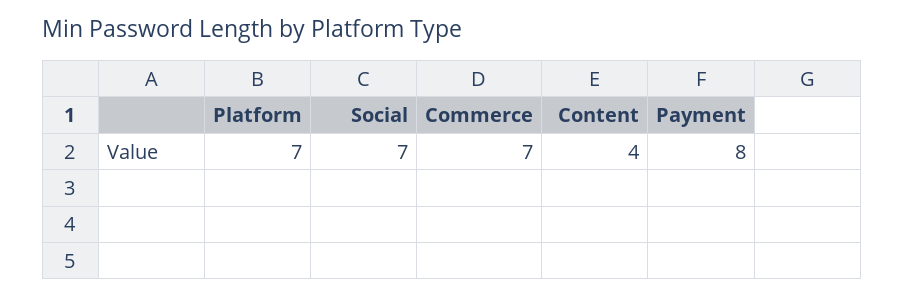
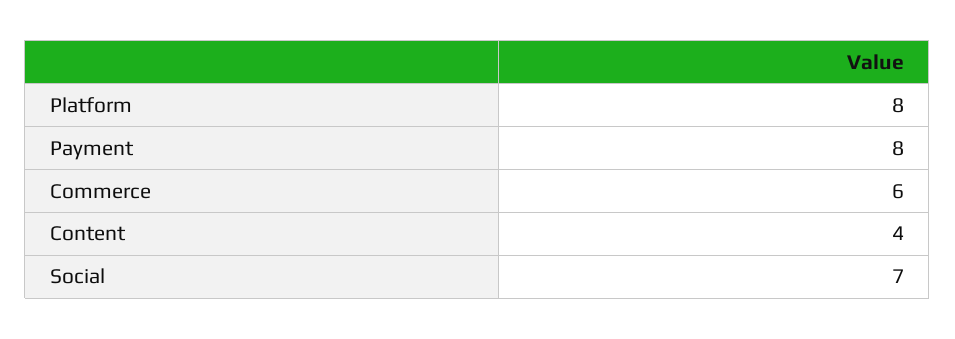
Platform: 7 -> 8
Commerce: 7 -> 6

